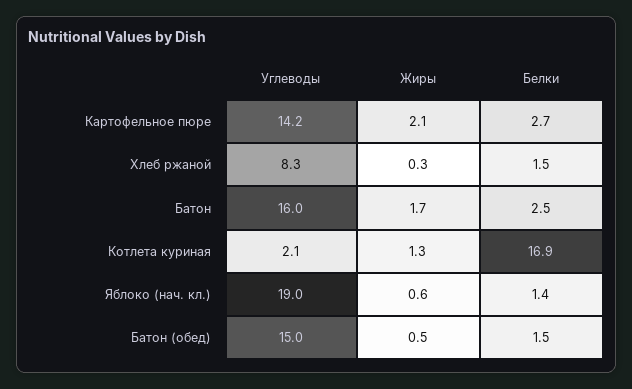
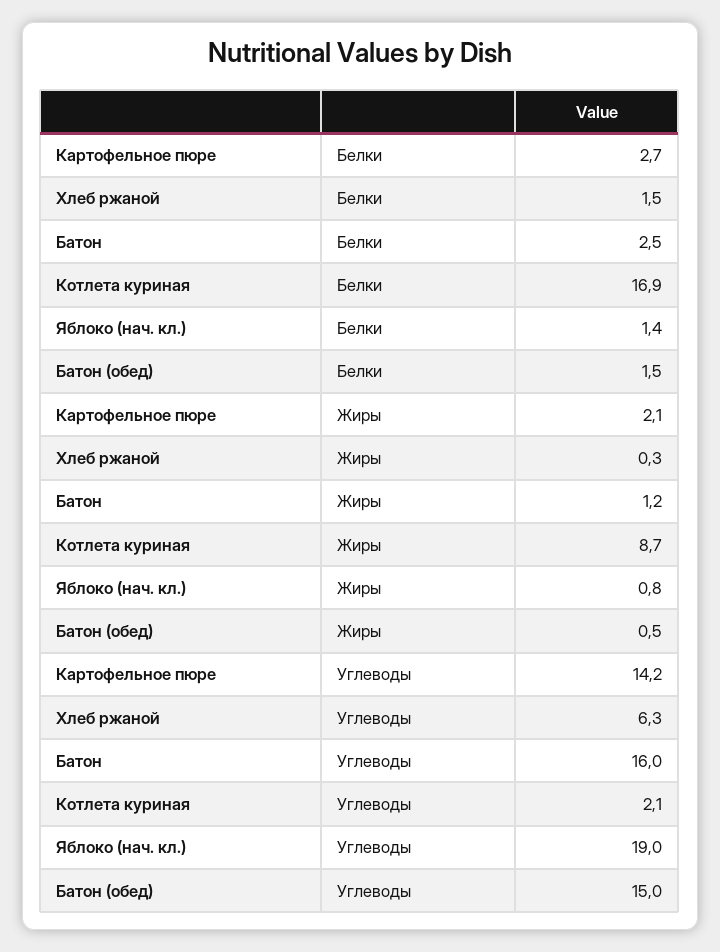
Углеводы, Хлеб ржаной: 8.3 -> 6.3
Жиры, Батон: 1.7 -> 1.2
Жиры, Котлета куриная: 1.3 -> 8.7
Жиры, Яблоко (нач. кл.): 0.6 -> 0.8

